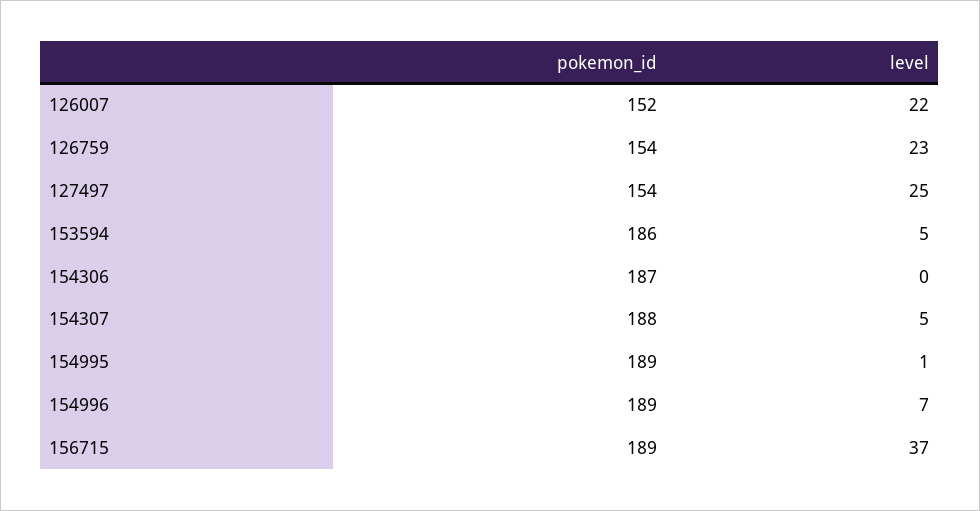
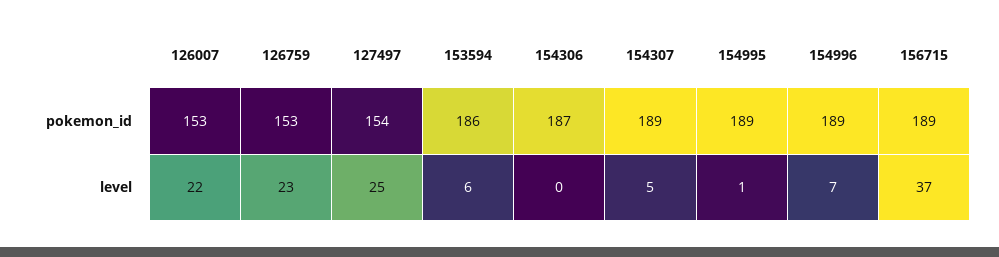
pokemon_id, 126007: 152 -> 153
pokemon_id, 126759: 154 -> 153
level, 153594: 5 -> 6
pokemon_id, 154307: 188 -> 189

